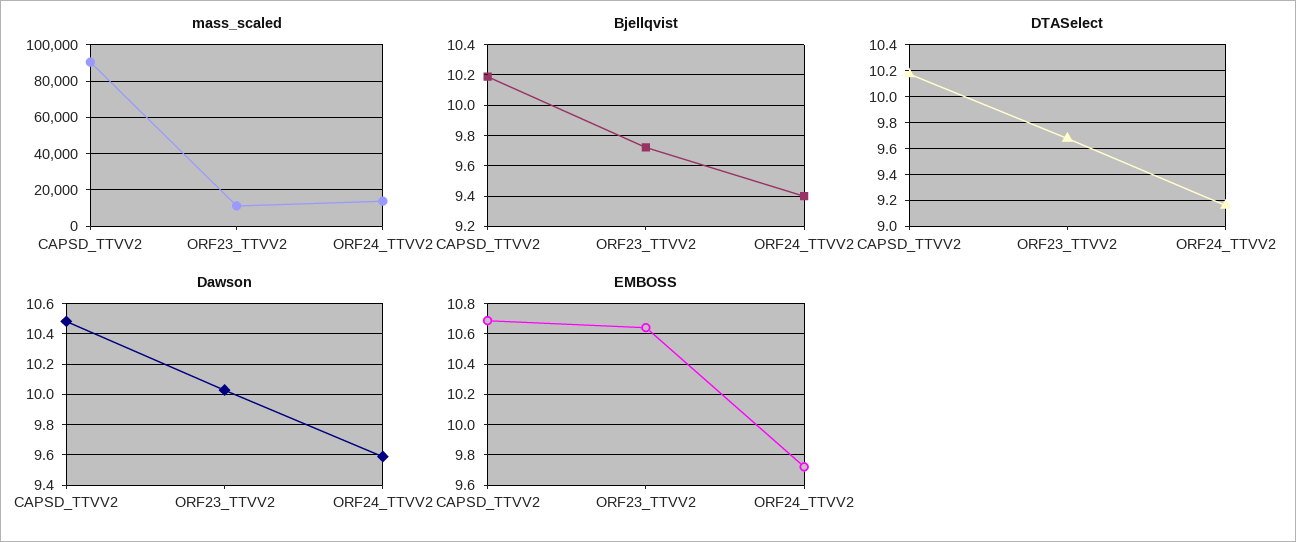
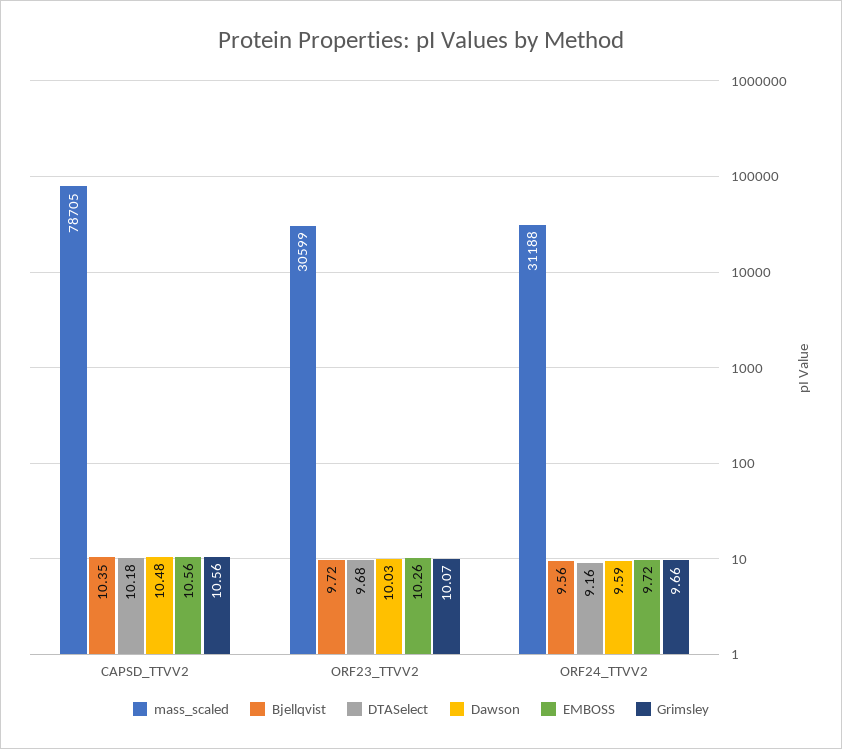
mass_scaled, CAPSD_TTVV2: 90000 -> 78705
mass_scaled, ORF23_TTVV2: 10000 -> 30599
mass_scaled, ORF24_TTVV2: 15000 -> 31188
Bjellqvist, CAPSD_TTVV2: 10.2 -> 10.35
Bjellqvist, ORF24_TTVV2: 9.4 -> 9.56
EMBOSS, CAPSD_TTVV2: 10.7 -> 10.56
EMBOSS, ORF23_TTVV2: 10.65 -> 10.26
Grimsley, CAPSD_TTVV2: none -> 10.56
Grimsley, ORF23_TTVV2: none -> 10.07
Grimsley, ORF24_TTVV2: none -> 9.66

